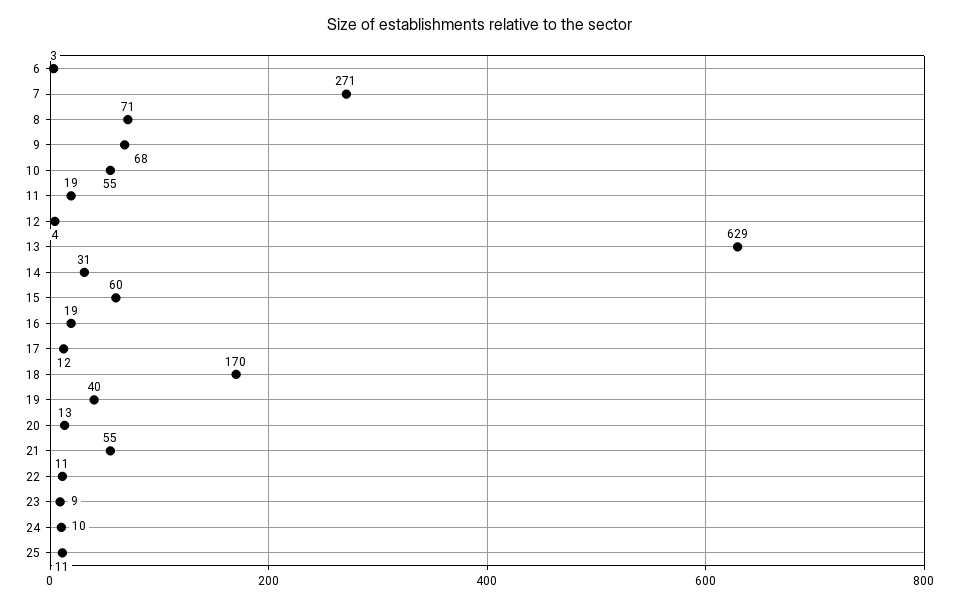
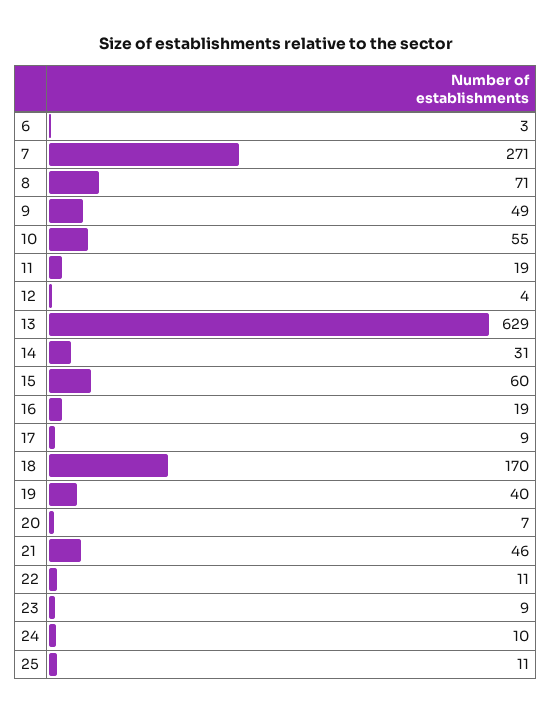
9: 68 -> 49
17: 12 -> 9
20: 13 -> 7
21: 55 -> 46

